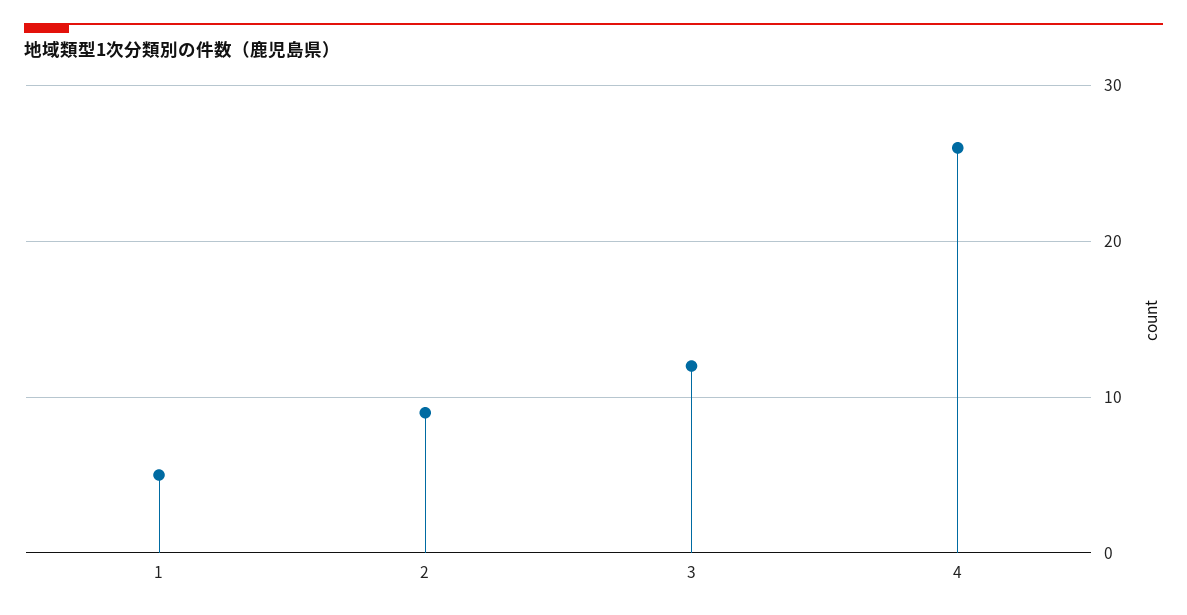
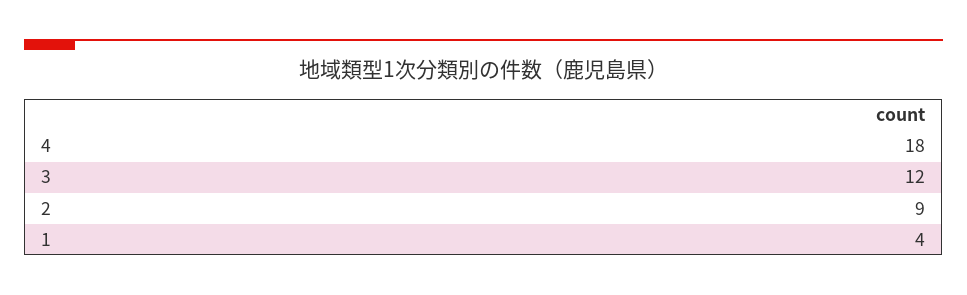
1: 5 -> 4
4: 26 -> 18

